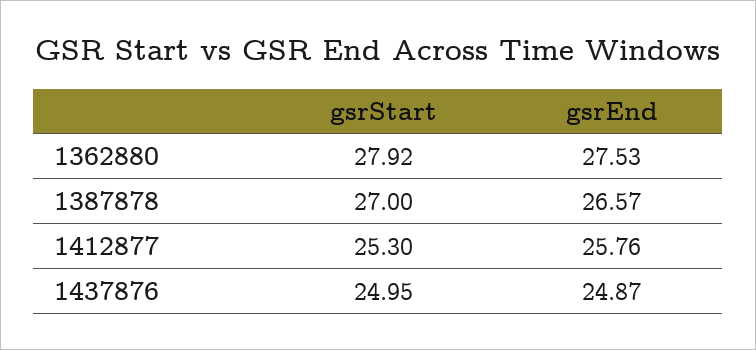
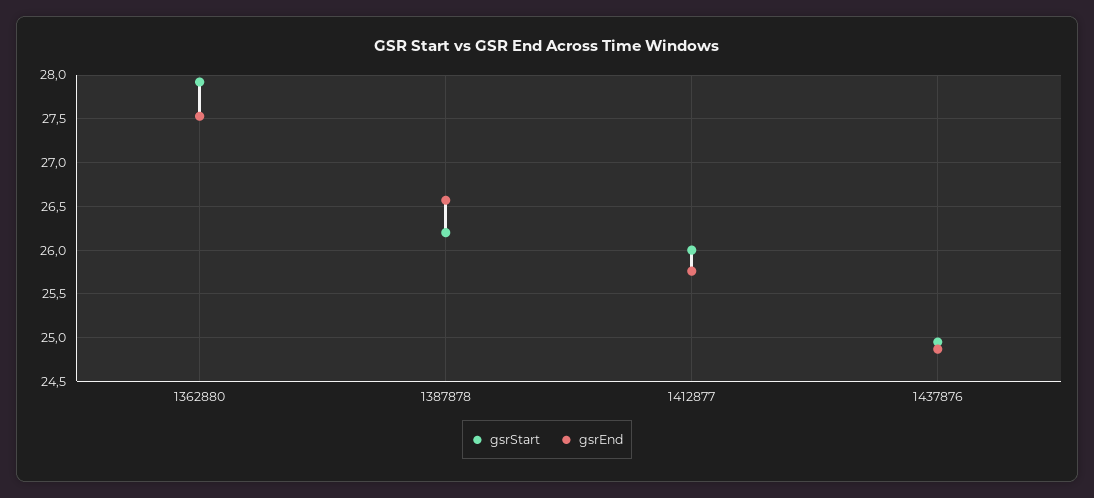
gsrStart, 1387878: 27 -> 26.2
gsrStart, 1412877: 25.3 -> 26

